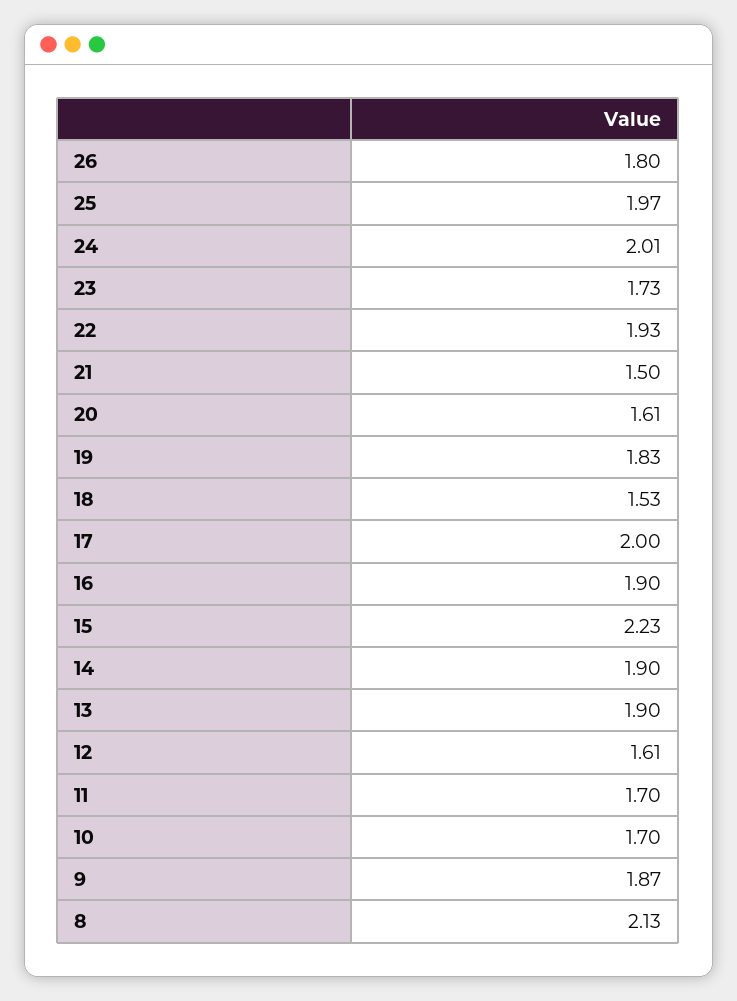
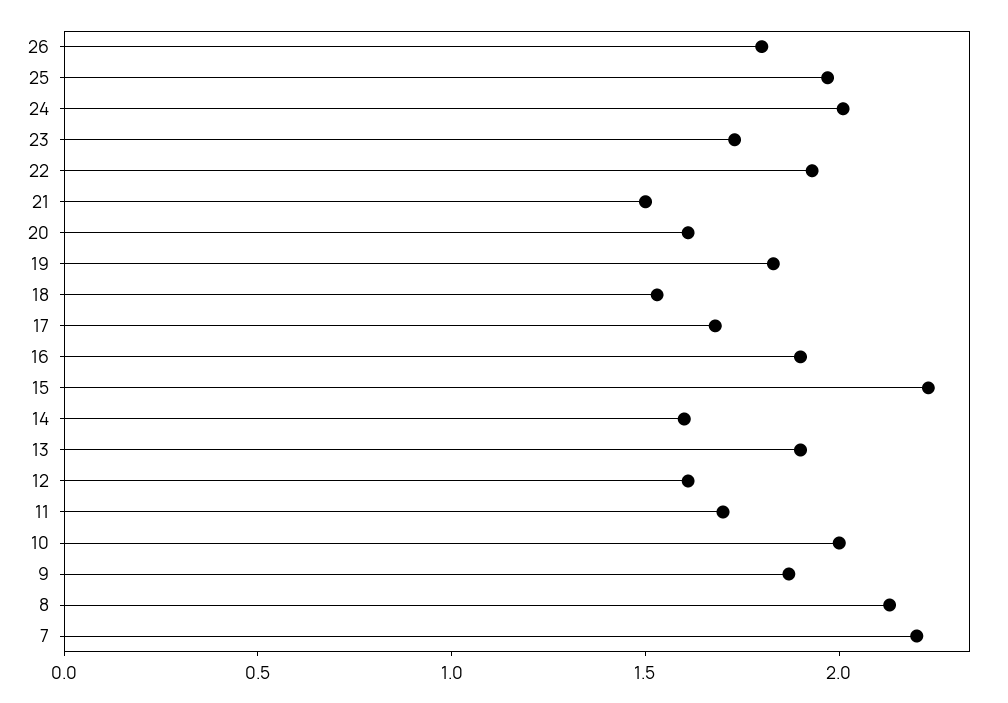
17: 2 -> 1.7
14: 1.9 -> 1.6
10: 1.7 -> 2
7: none -> 2.2

